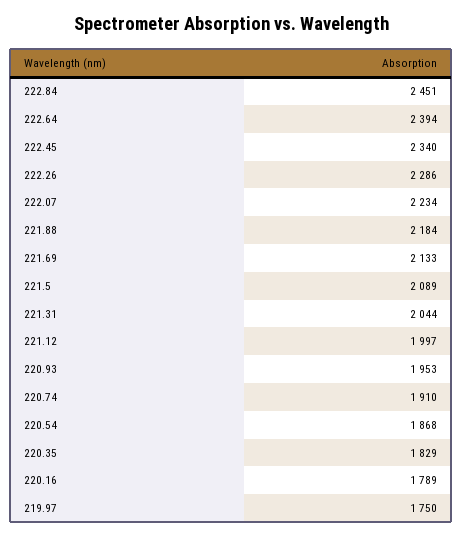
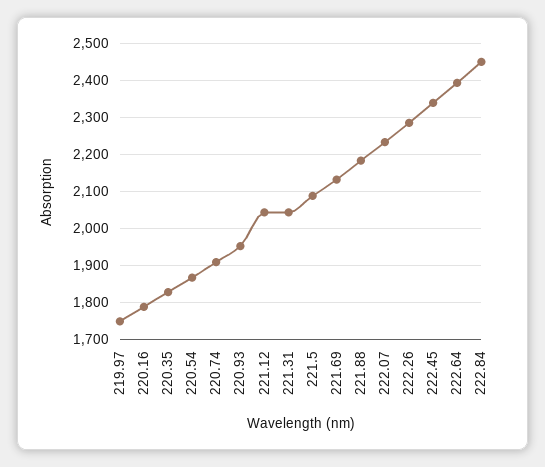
221.12: 1997 -> 2040

